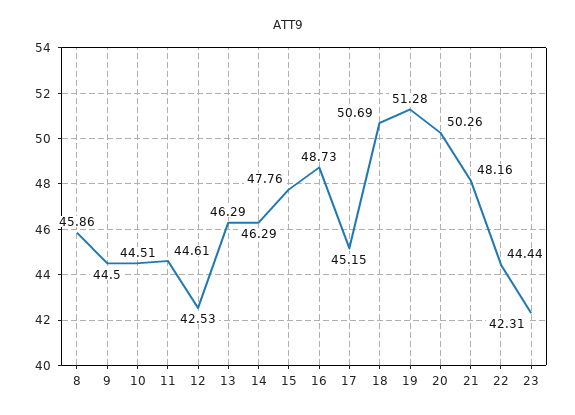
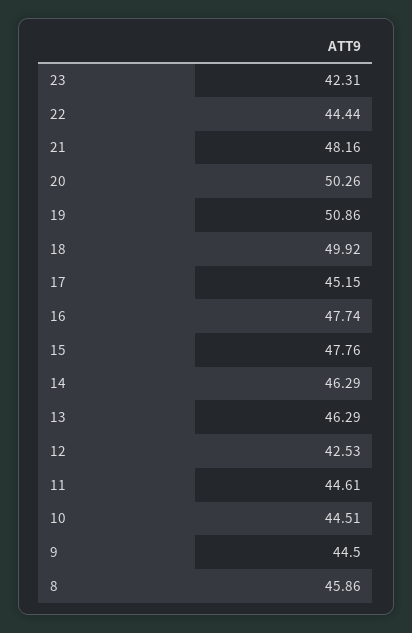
16: 48.73 -> 47.74
18: 50.69 -> 49.92
19: 51.28 -> 50.86

